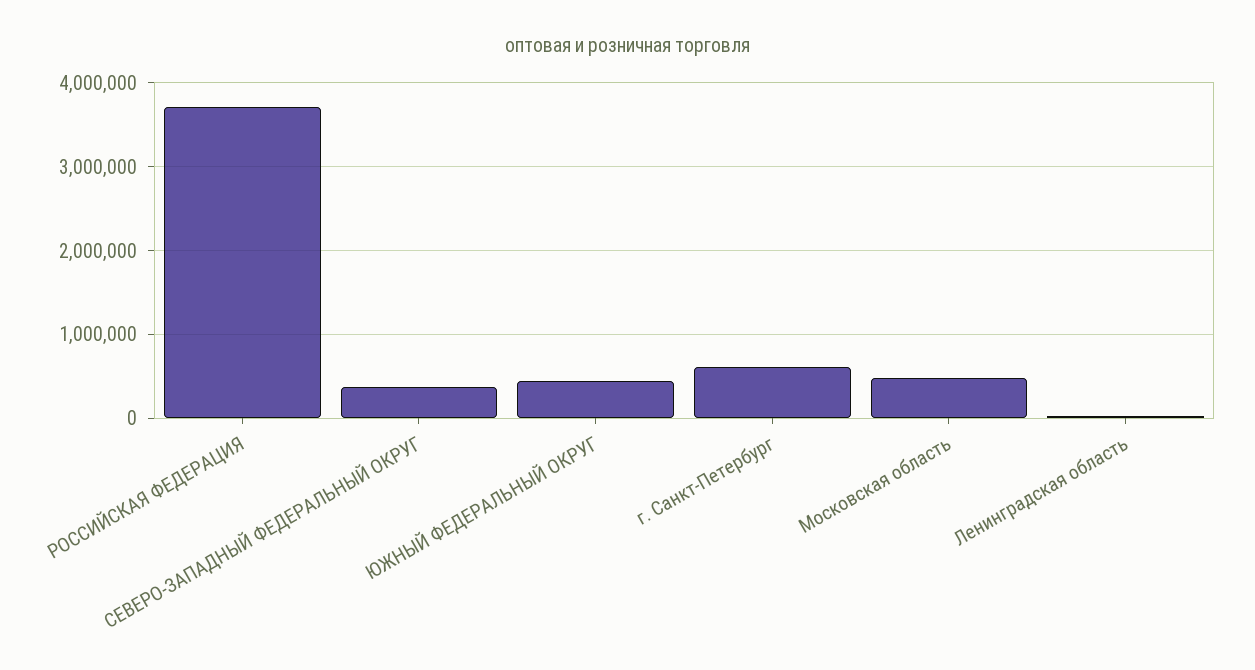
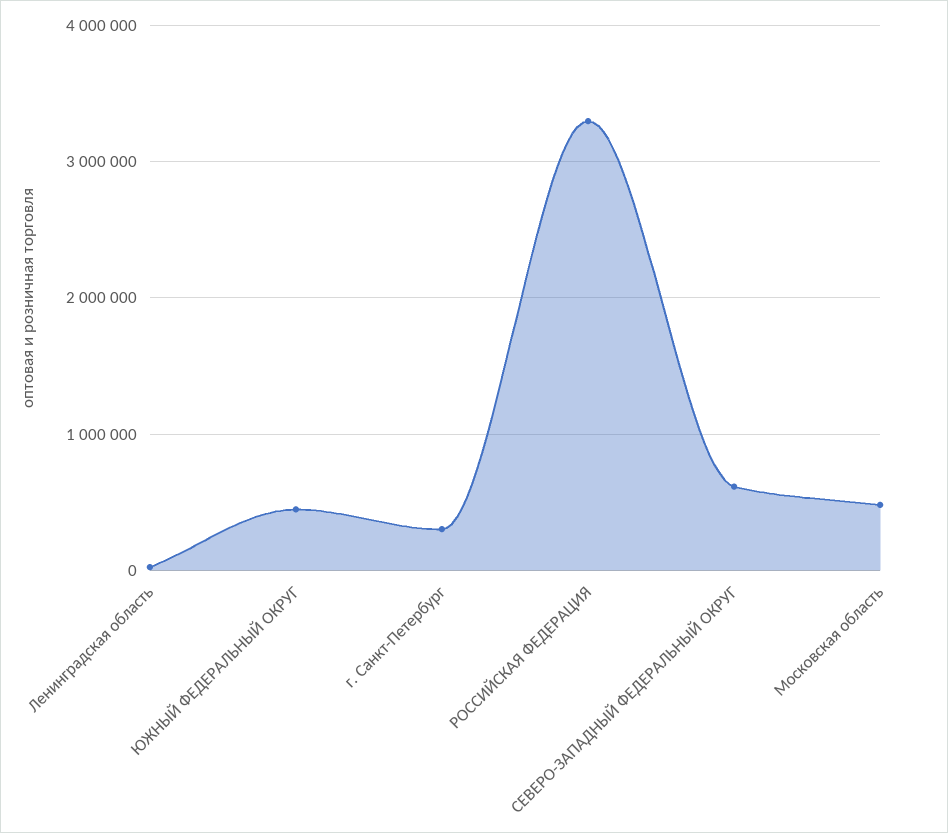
РОССИЙСКАЯ ФЕДЕРАЦИЯ: 3700000 -> 3300000
СЕВЕРО-ЗАПАДНЫЙ ФЕДЕРАЛЬНЫЙ ОКРУГ: 400000 -> 600000
г. Санкт-Петербург: 600000 -> 300000

